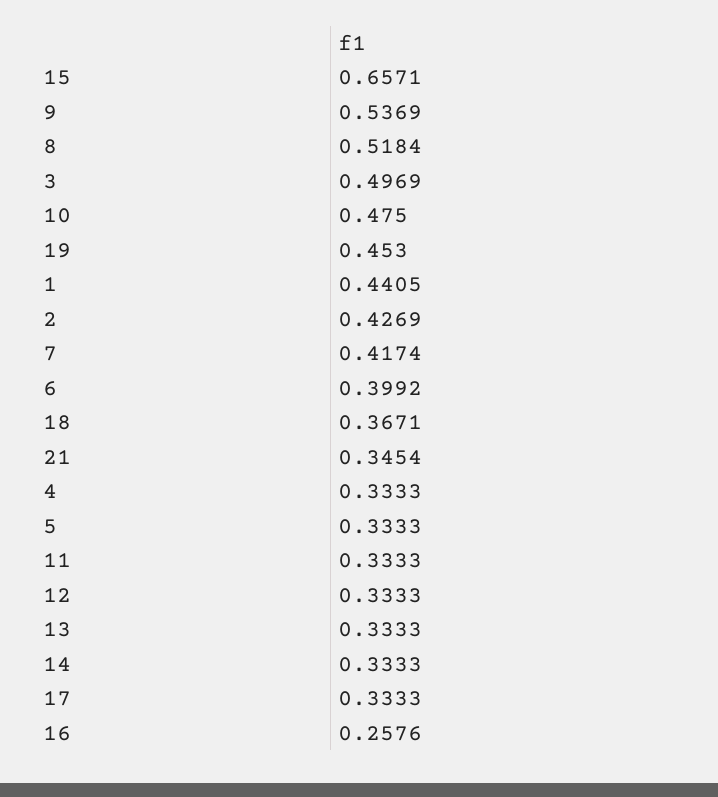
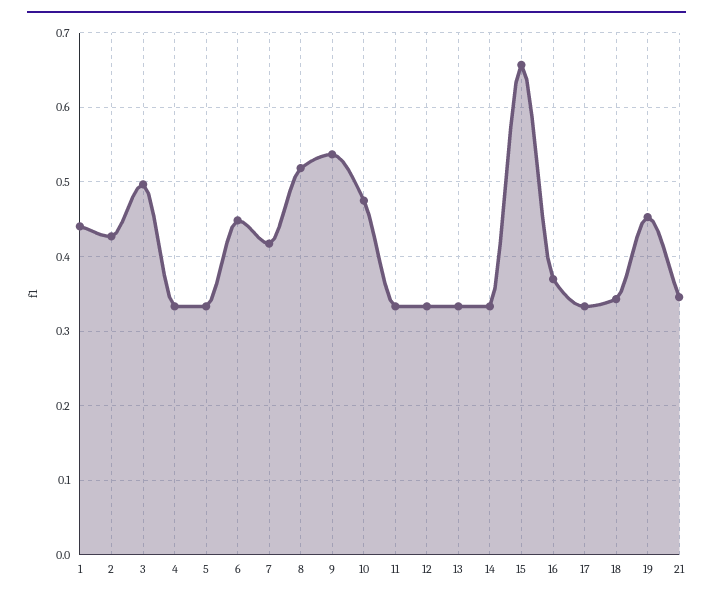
6: 0.3992 -> 0.45
18: 0.3671 -> 0.34
16: 0.2576 -> 0.37

